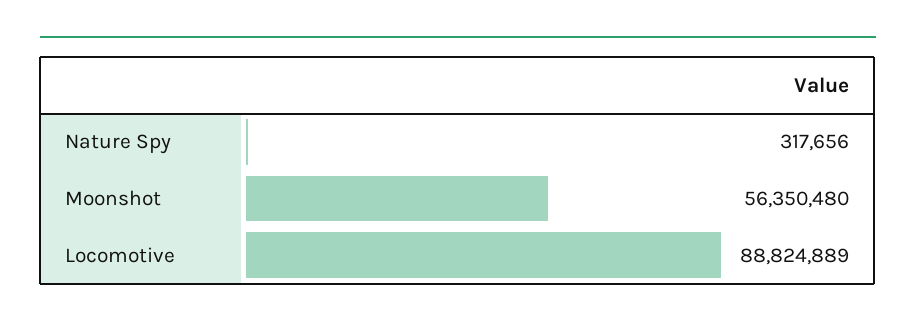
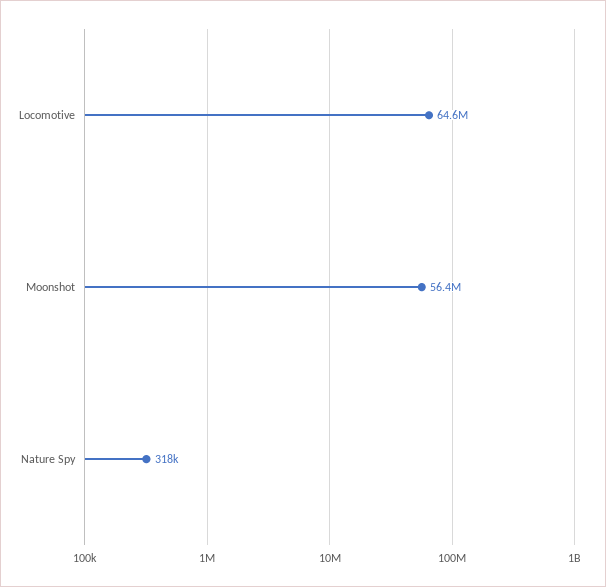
Locomotive: 88824889 -> 64600000

